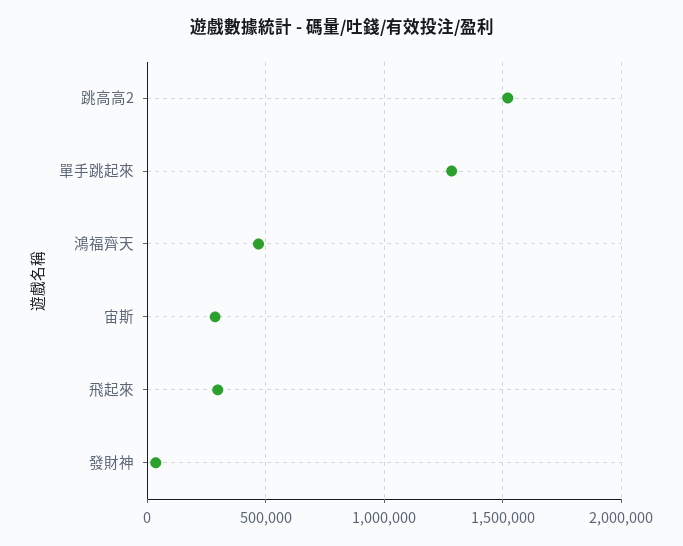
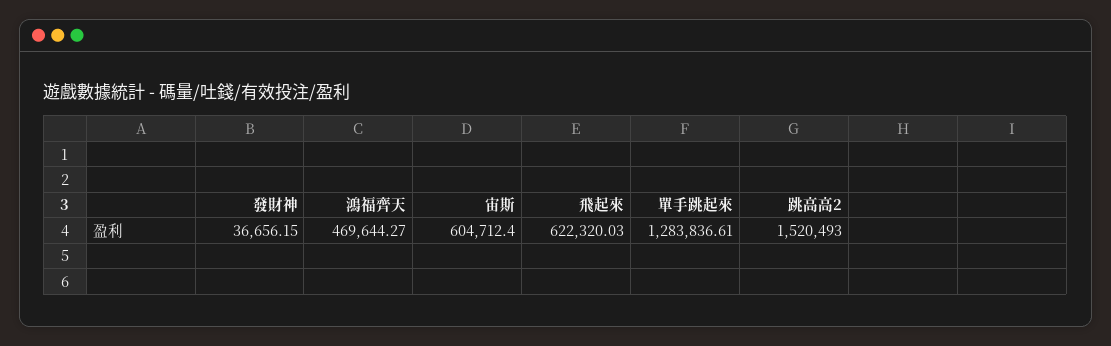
宙斯: 300000 -> 604712.4
飛起來: 300000 -> 622320.03

